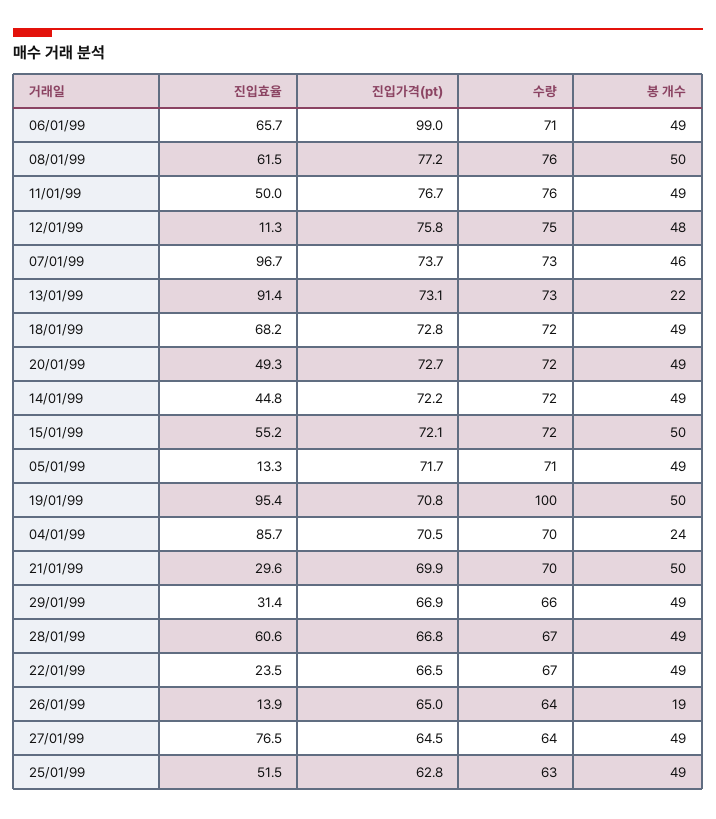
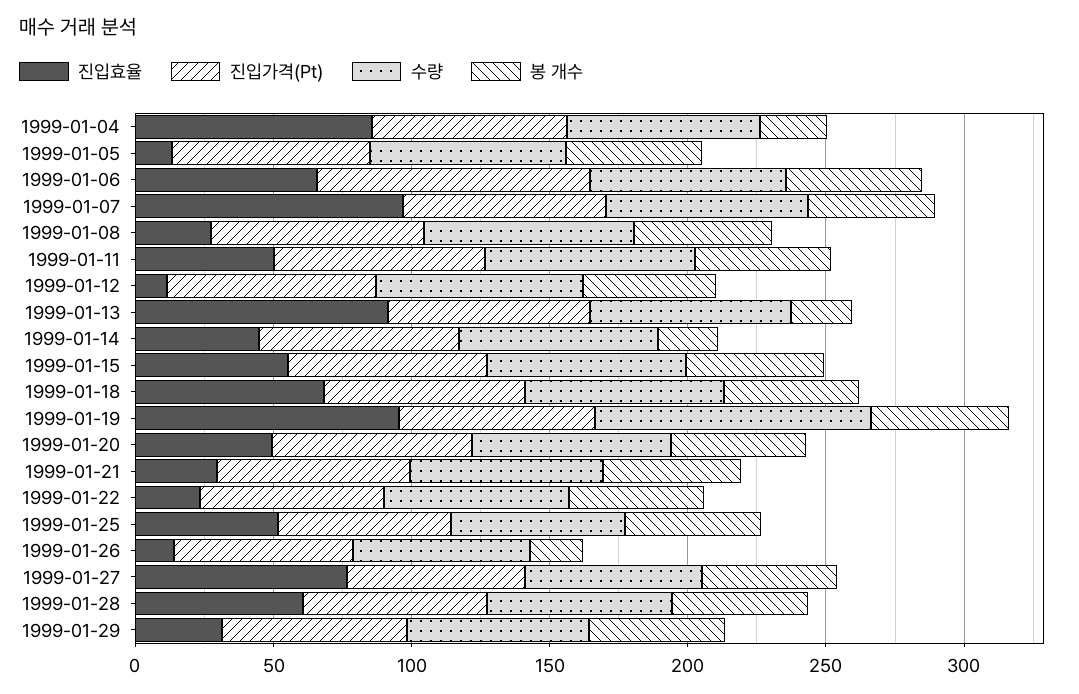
진입효율, 08/01/99: 61.5 -> 30
봉 개수, 14/01/99: 49 -> 20

